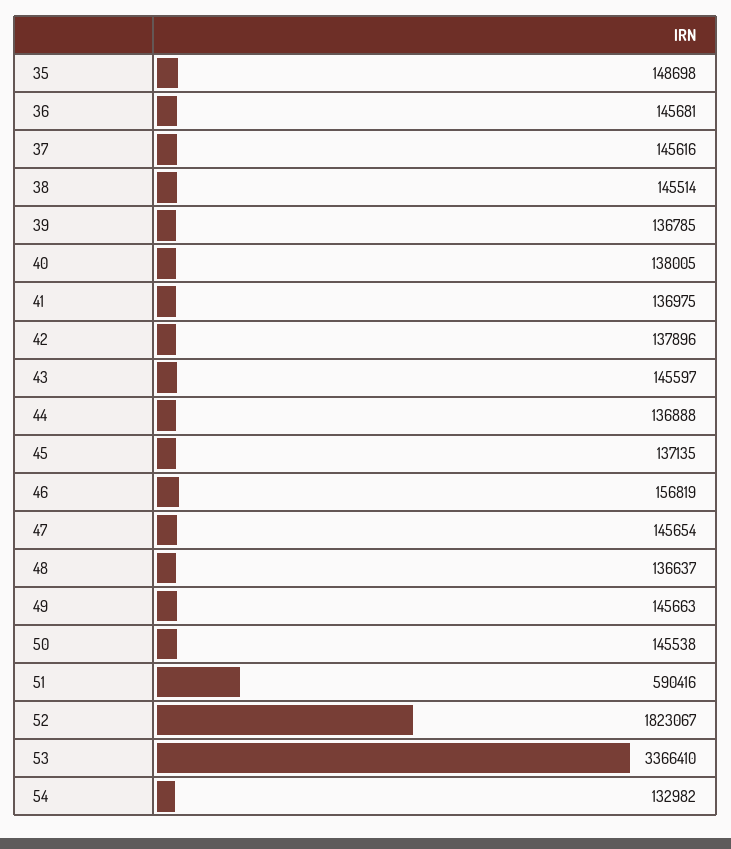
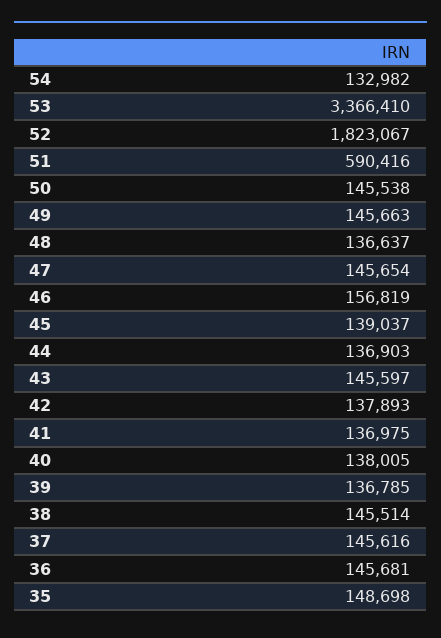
42: 137896 -> 137893
44: 136888 -> 136903
45: 137135 -> 139037

